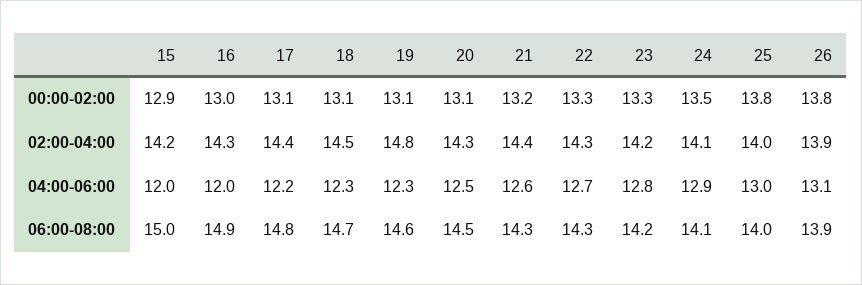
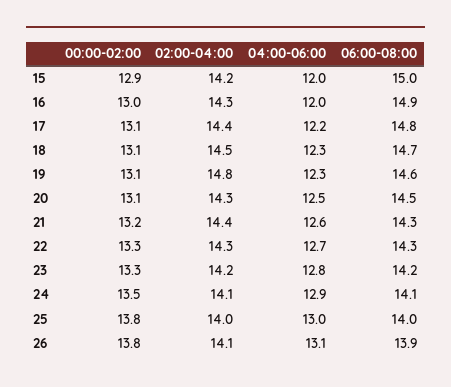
26, 02:00-04:00: 13.9 -> 14.1

